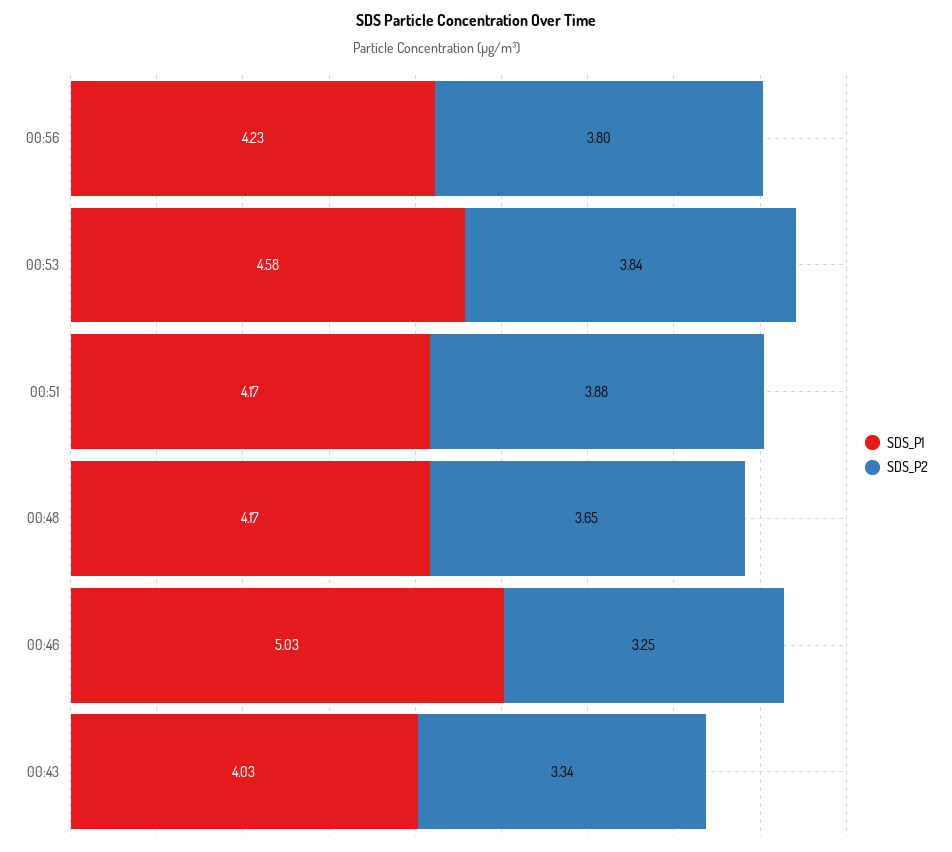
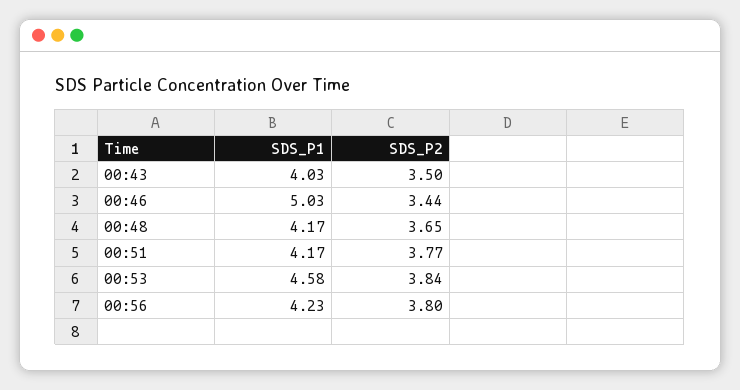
SDS_P2, 00:51: 3.88 -> 3.77
SDS_P2, 00:46: 3.25 -> 3.44
SDS_P2, 00:43: 3.34 -> 3.5

